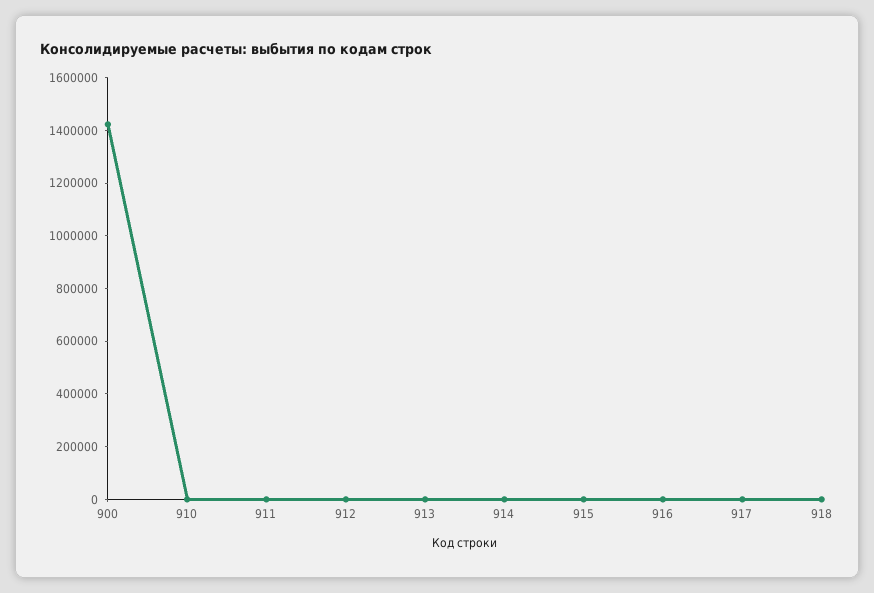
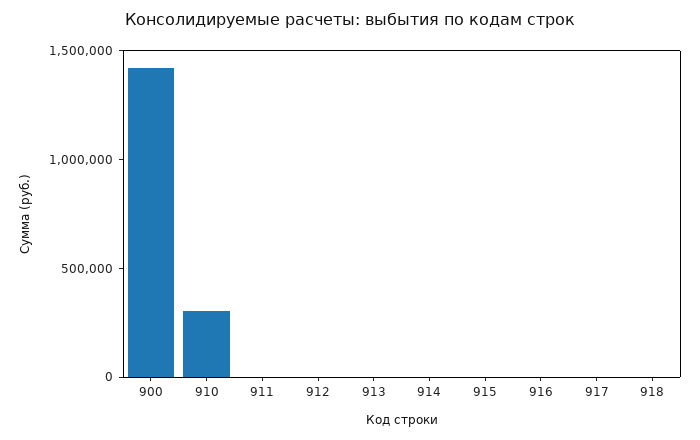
910: 0 -> 300000

